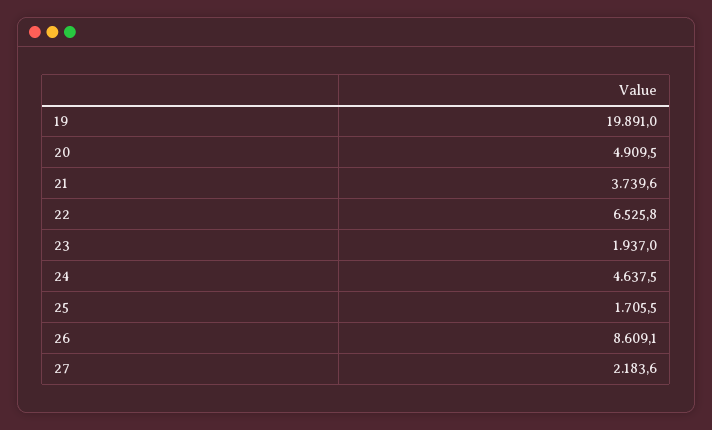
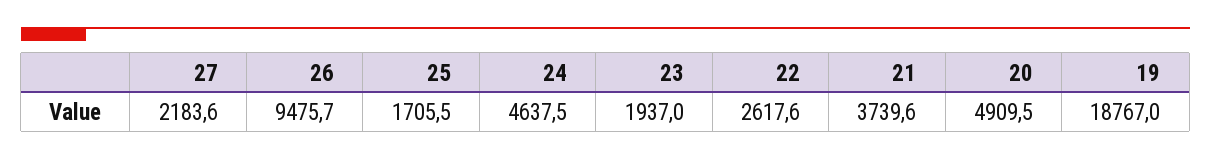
19: 19891 -> 18767
22: 6525.8 -> 2617.6
26: 8609.1 -> 9475.7

